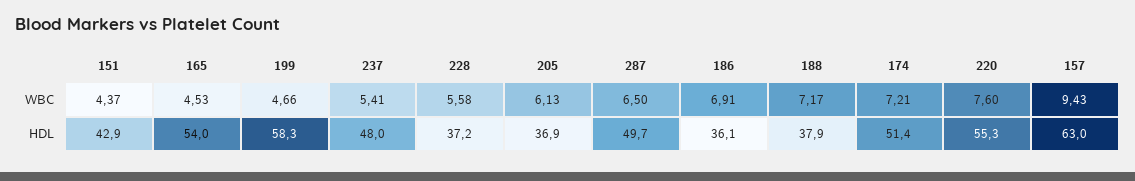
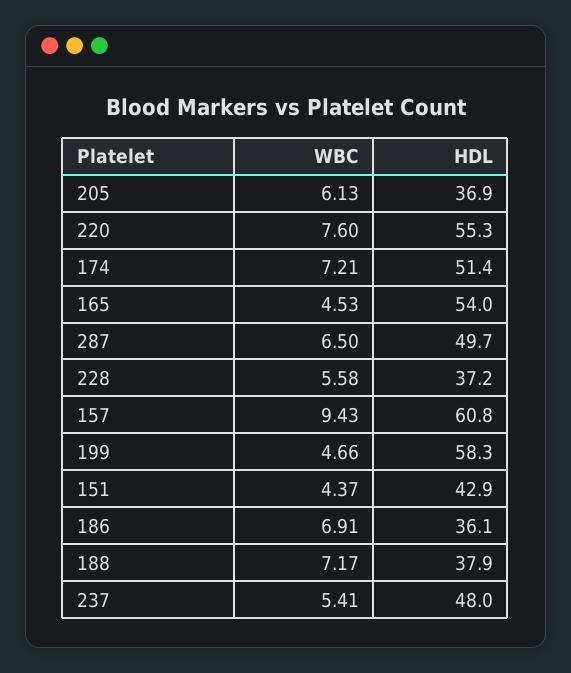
157, HDL: 63 -> 60.8

